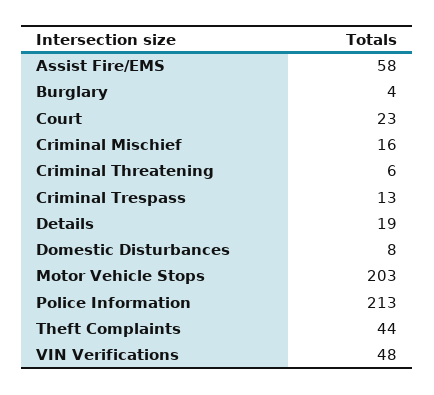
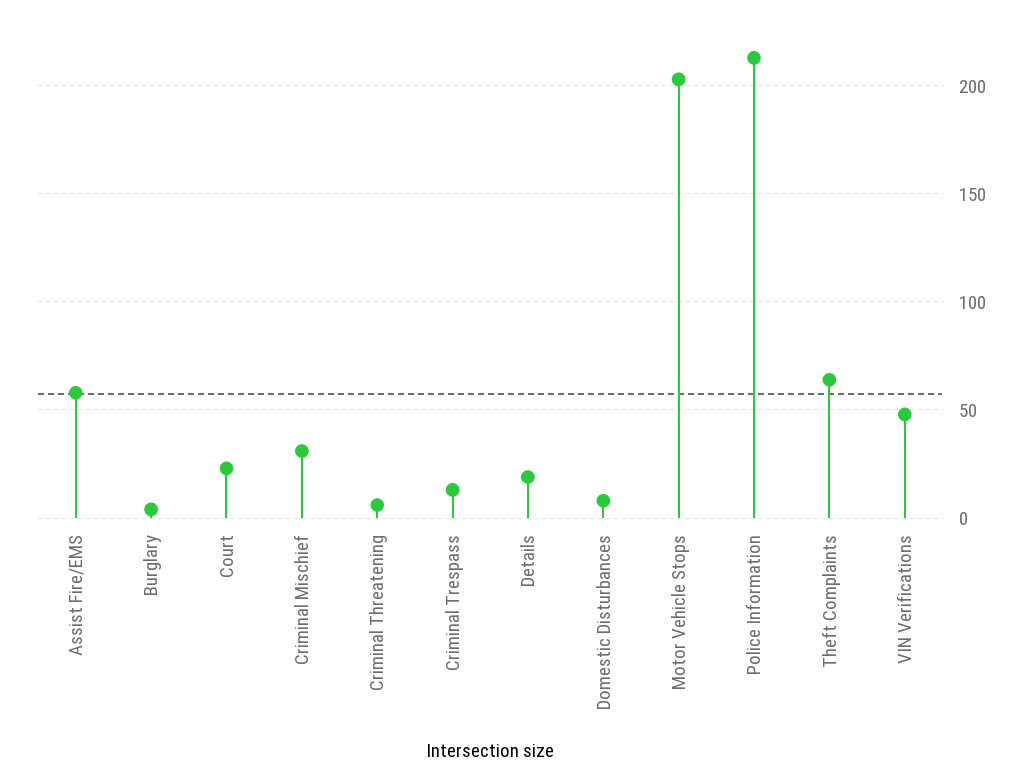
Criminal Mischief: 16 -> 30
Theft Complaints: 44 -> 65

